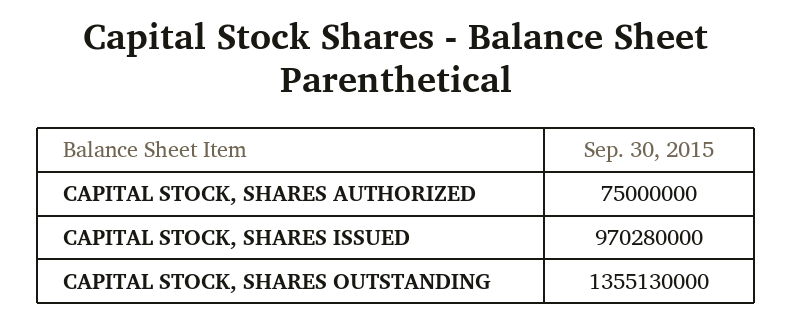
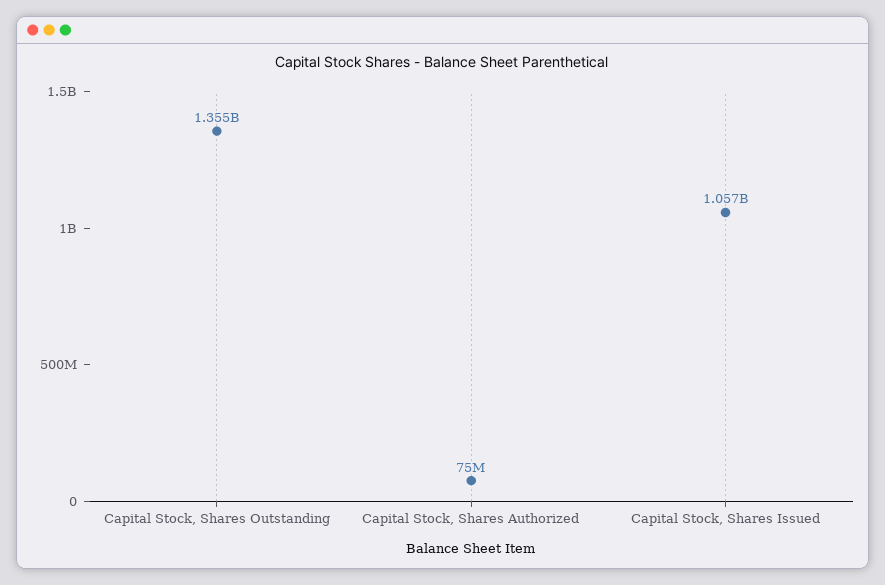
CAPITAL STOCK, SHARES ISSUED: 970280000 -> 1057000000

